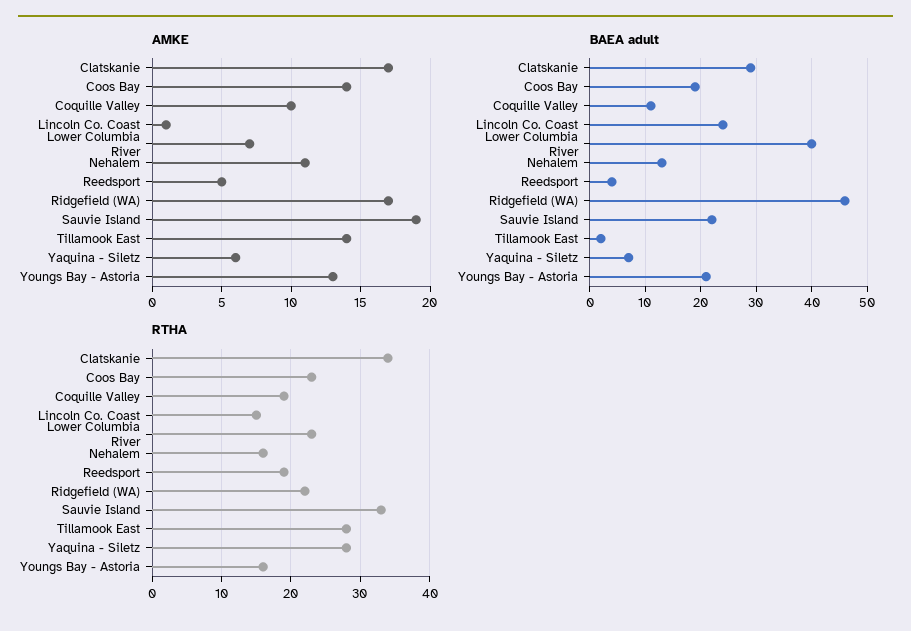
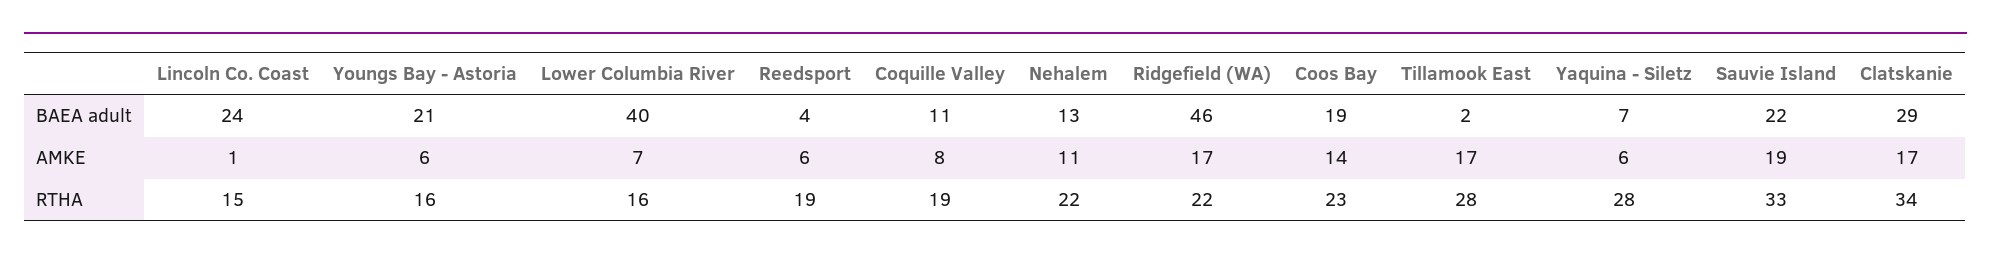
AMKE, Coquille Valley: 10 -> 8
AMKE, Reedsport: 5 -> 6
AMKE, Tillamook East: 14 -> 17
AMKE, Youngs Bay - Astoria: 13 -> 6
RTHA, Lower Columbia River: 23 -> 16
RTHA, Nehalem: 16 -> 22

